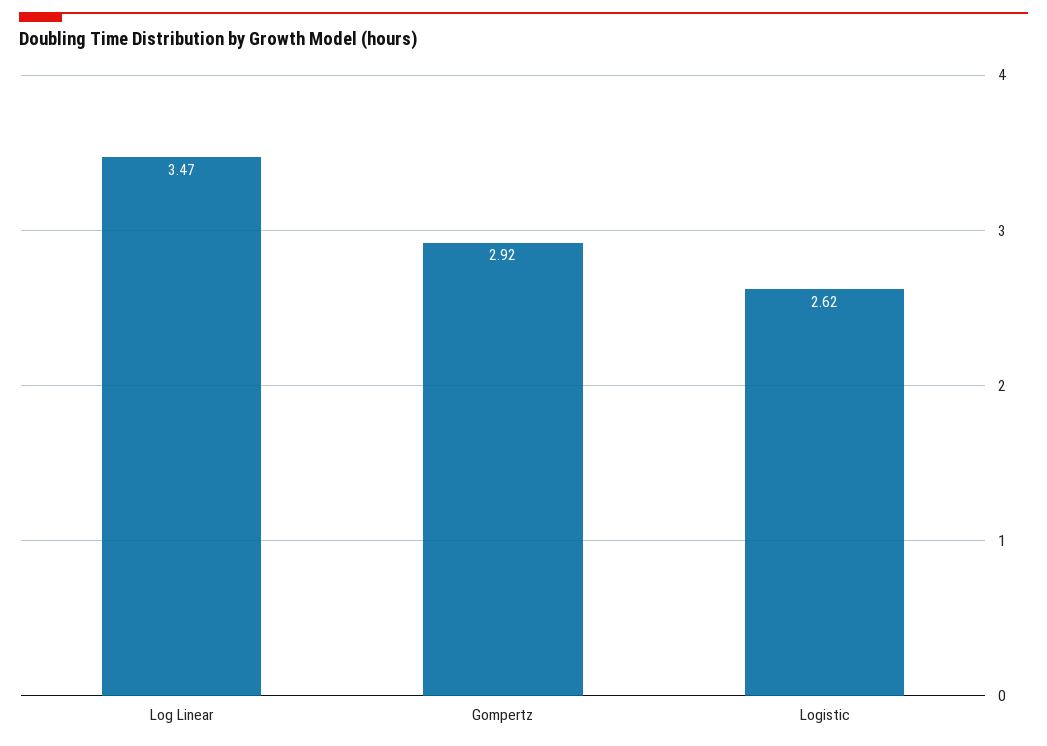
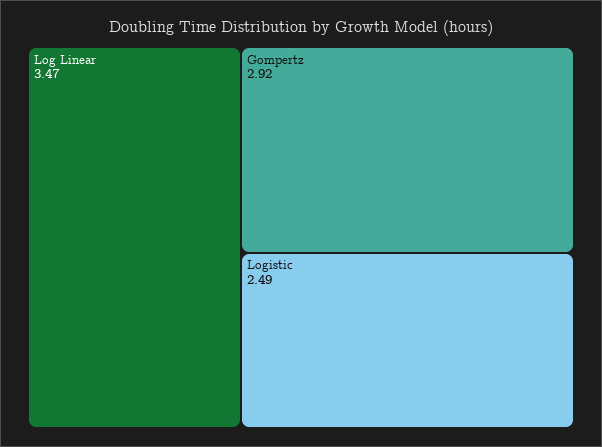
Logistic: 2.62 -> 2.49

